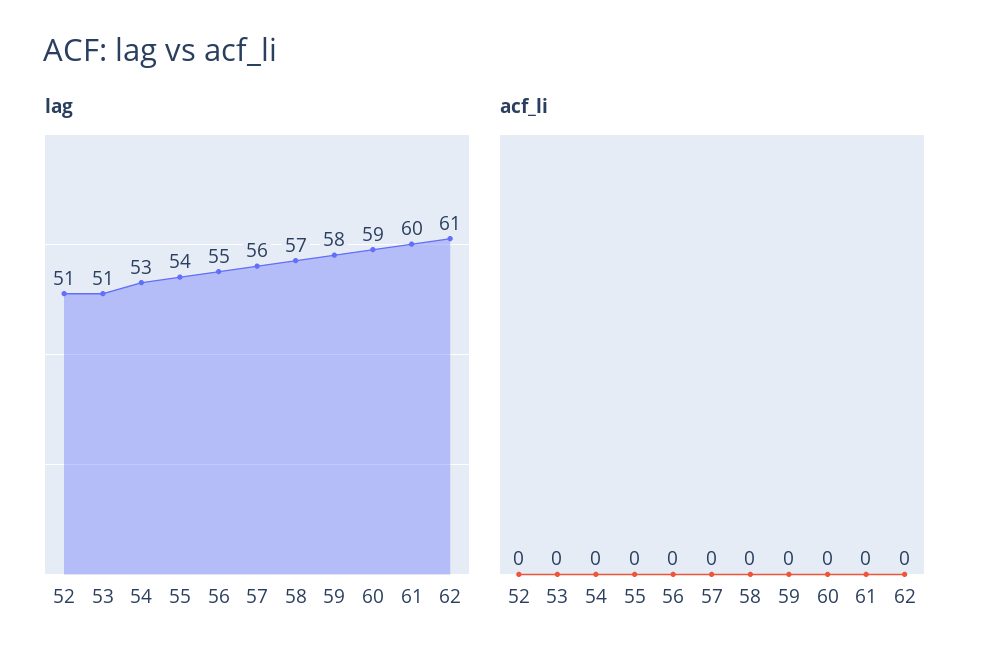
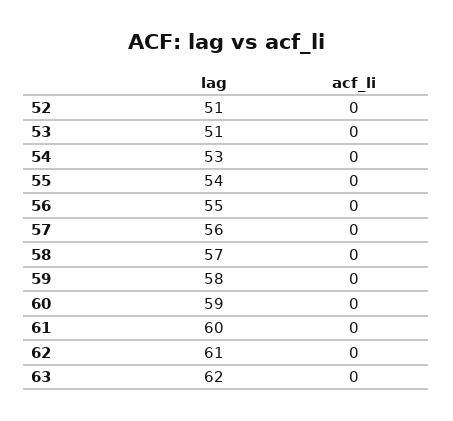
lag, 63: none -> 62
acf_li, 63: none -> 0

